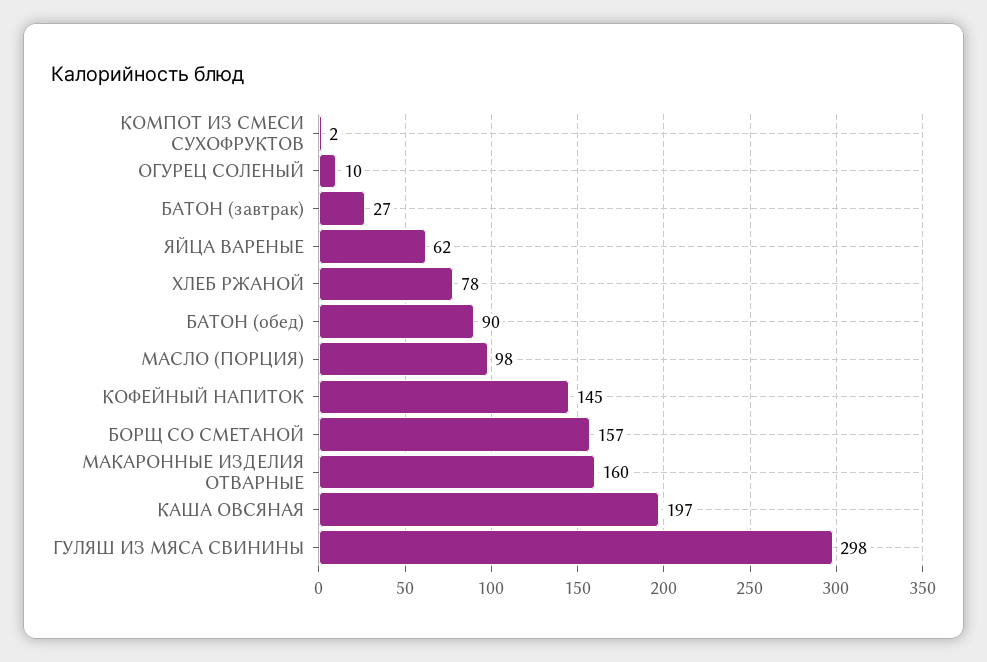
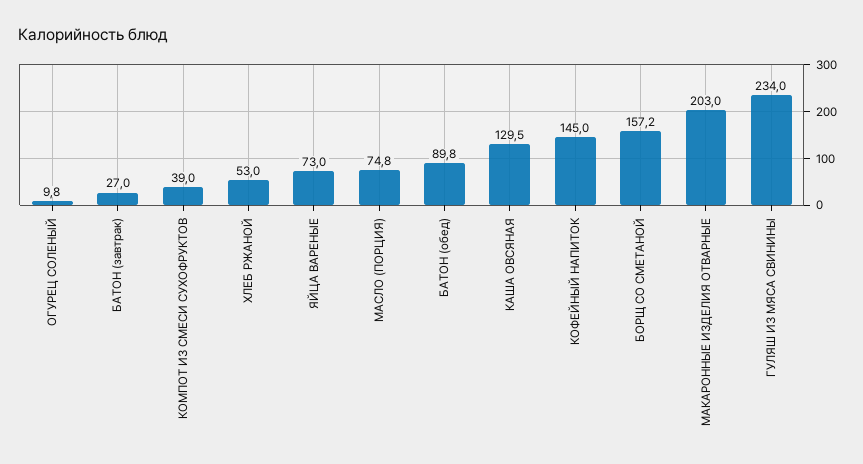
КОМПОТ ИЗ СМЕСИ СУХОФРУКТОВ: 2 -> 39
ЯЙЦА ВАРЕНЫЕ: 62 -> 73
ХЛЕБ РЖАНОЙ: 78 -> 53
МАСЛО (ПОРЦИЯ): 98 -> 74.8
МАКАРОННЫЕ ИЗДЕЛИЯ ОТВАРНЫЕ: 160 -> 203
КАША ОВСЯНАЯ: 197 -> 129.5
ГУЛЯШ ИЗ МЯСА СВИНИНЫ: 298 -> 234

